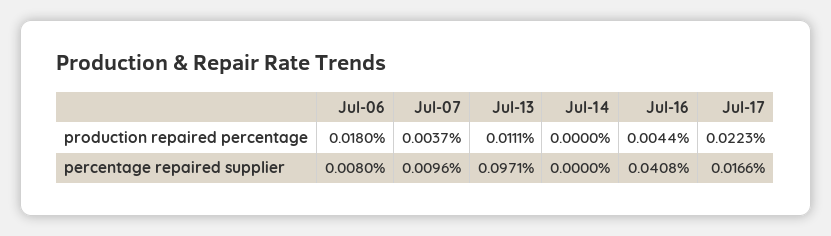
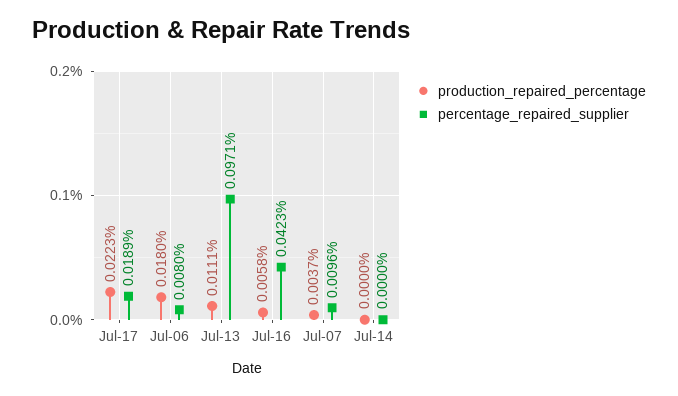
production repaired percentage, Jul-16: 0.0044 -> 0.0058
percentage repaired supplier, Jul-16: 0.0408 -> 0.0423
percentage repaired supplier, Jul-17: 0.0166 -> 0.0189

